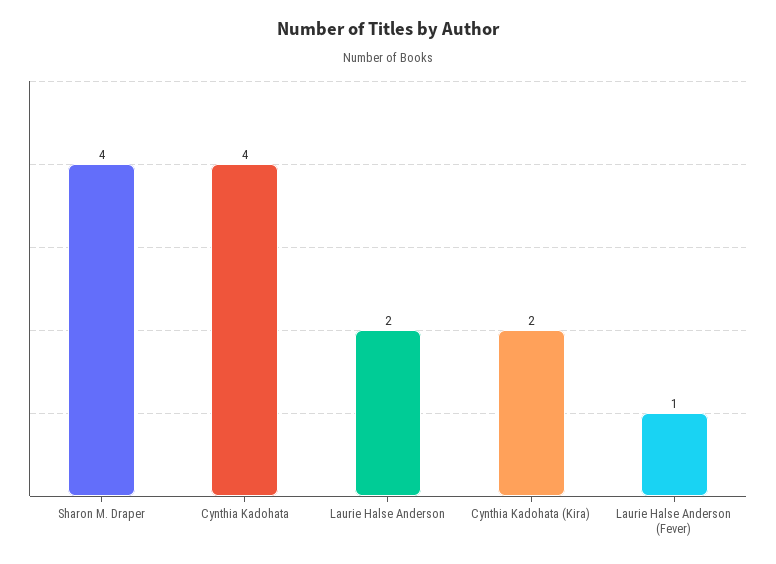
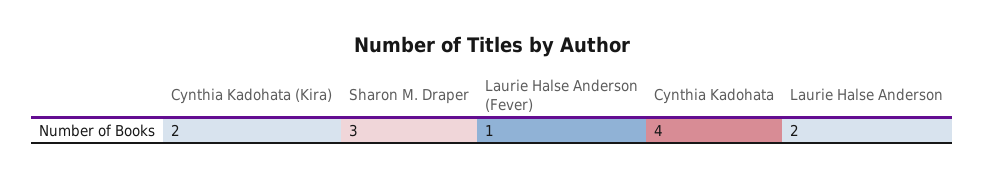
Sharon M. Draper: 4 -> 3

